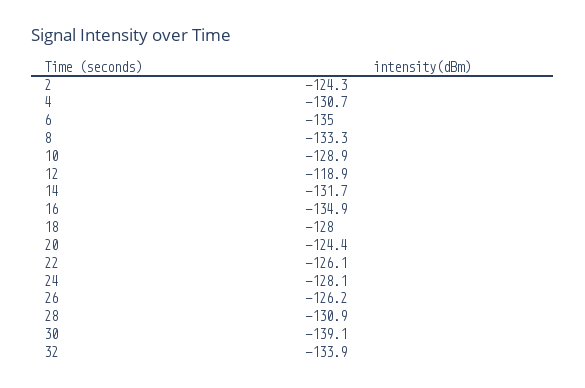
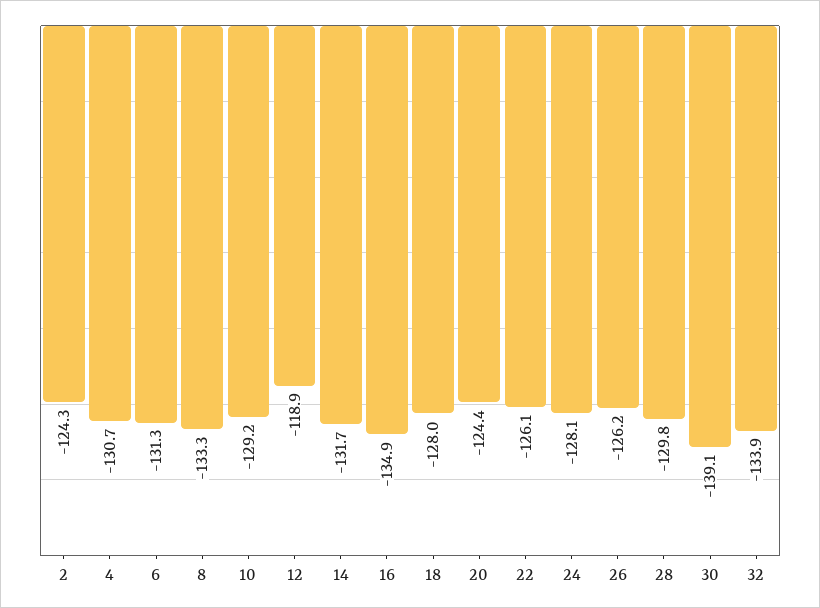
6: -135 -> -131.3
10: -128.9 -> -129.2
28: -130.9 -> -129.8

